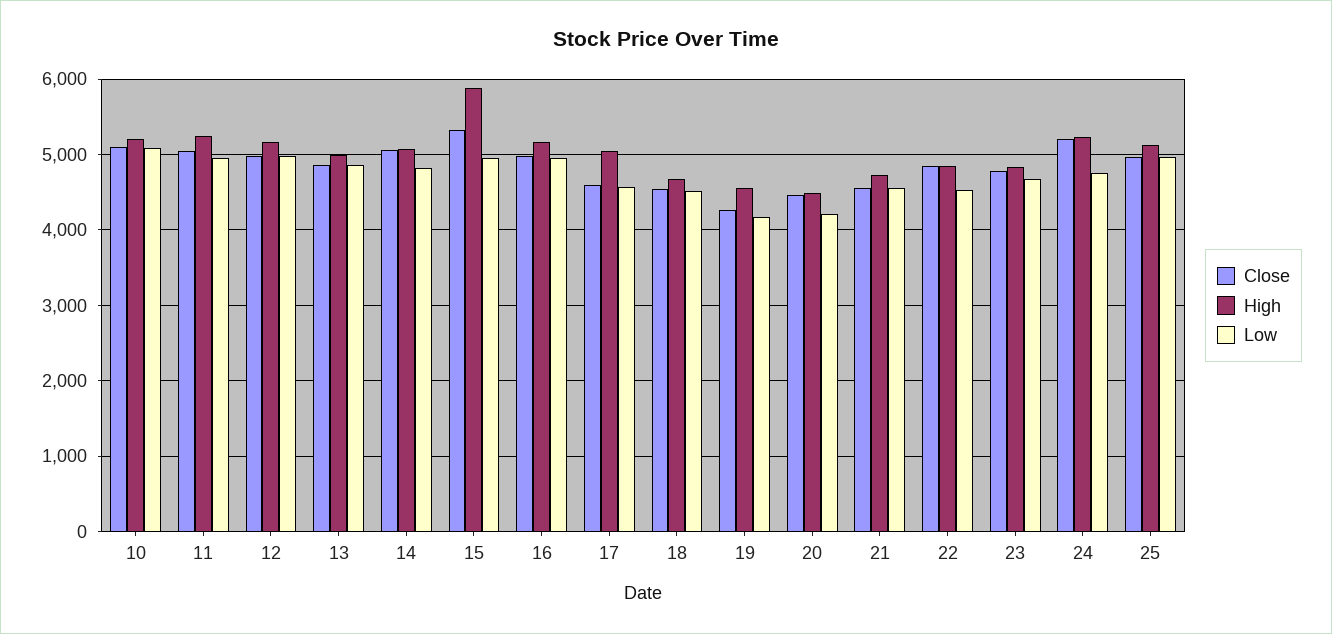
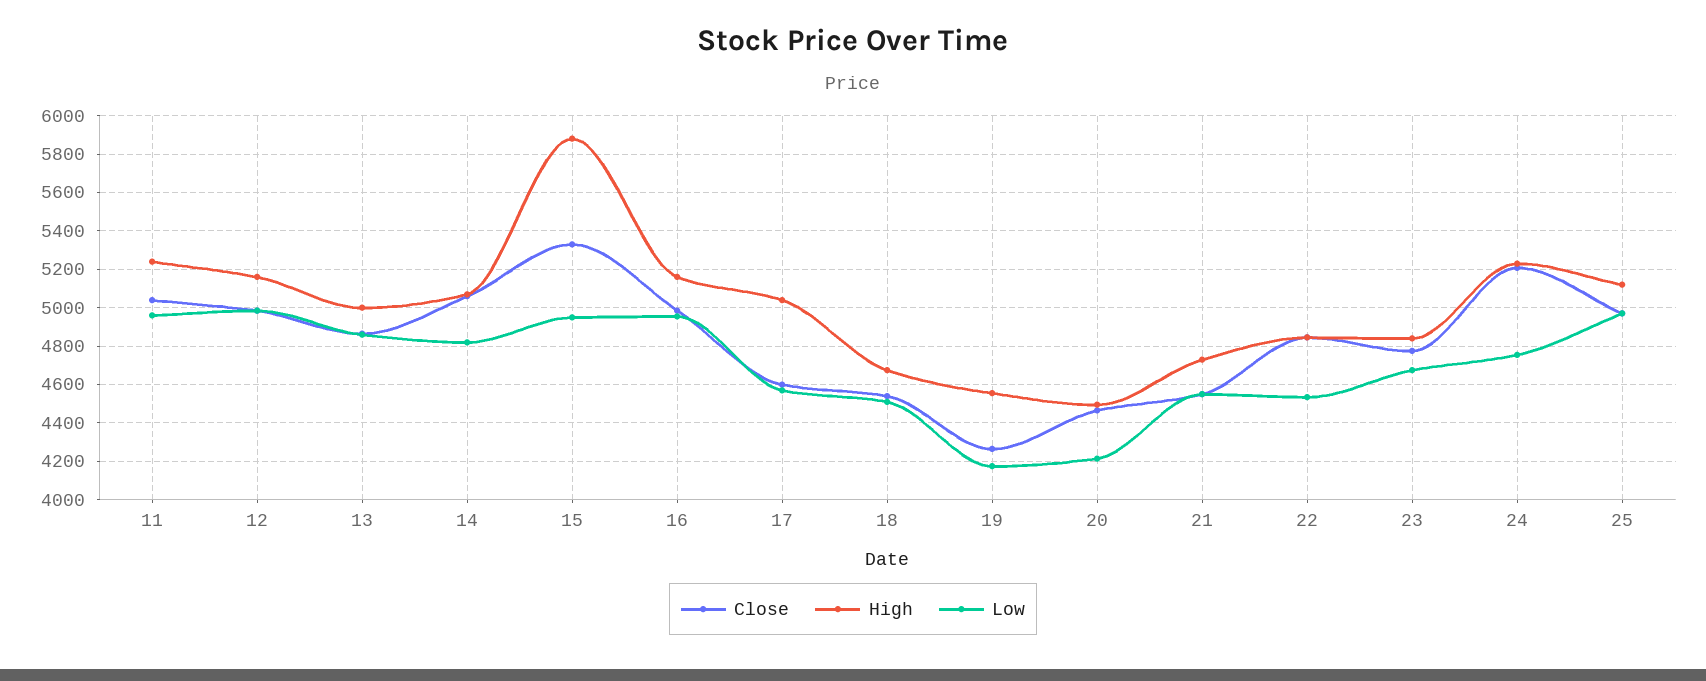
Close, 10: 5100 -> none
High, 10: 5200 -> none
Low, 10: 5100 -> none

